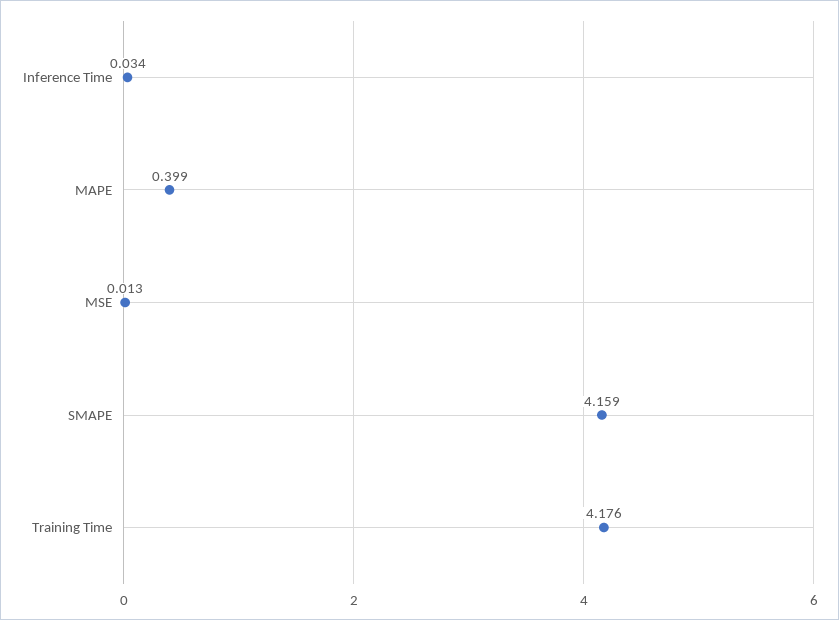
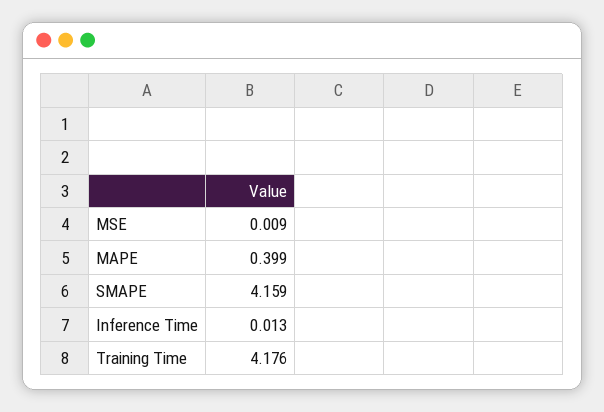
Inference Time: 0.034 -> 0.013
MSE: 0.013 -> 0.009

